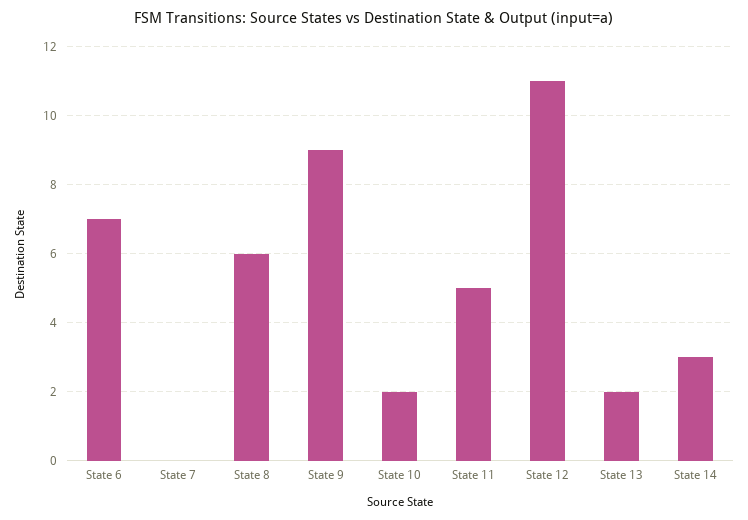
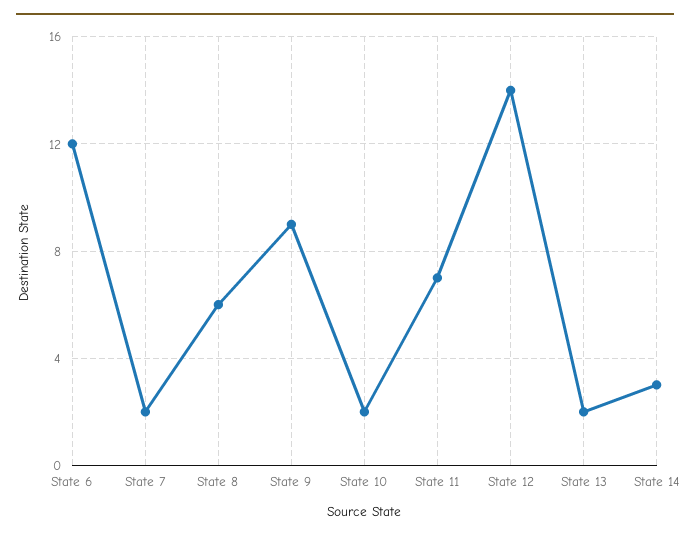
State 6: 7 -> 12
State 7: 0 -> 2
State 11: 5 -> 7
State 12: 11 -> 14

